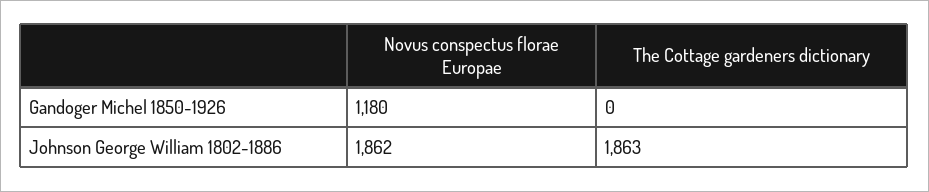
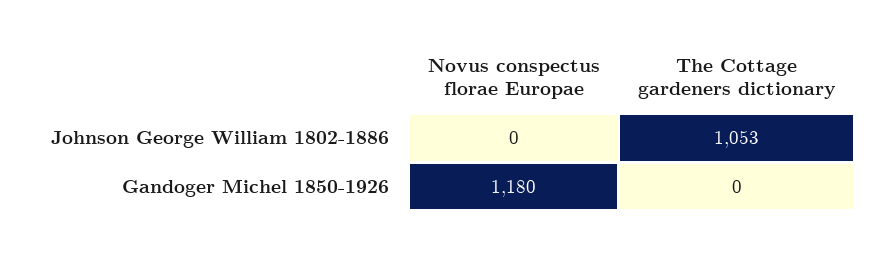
Novus conspectus florae Europae, Johnson George William 1802-1886: 1862 -> 0
The Cottage gardeners dictionary, Johnson George William 1802-1886: 1863 -> 1053

